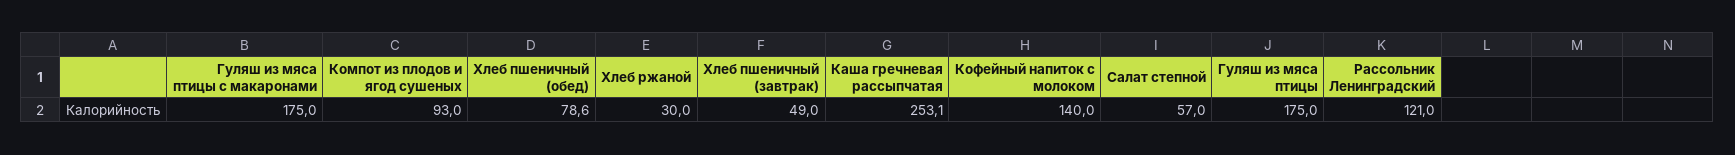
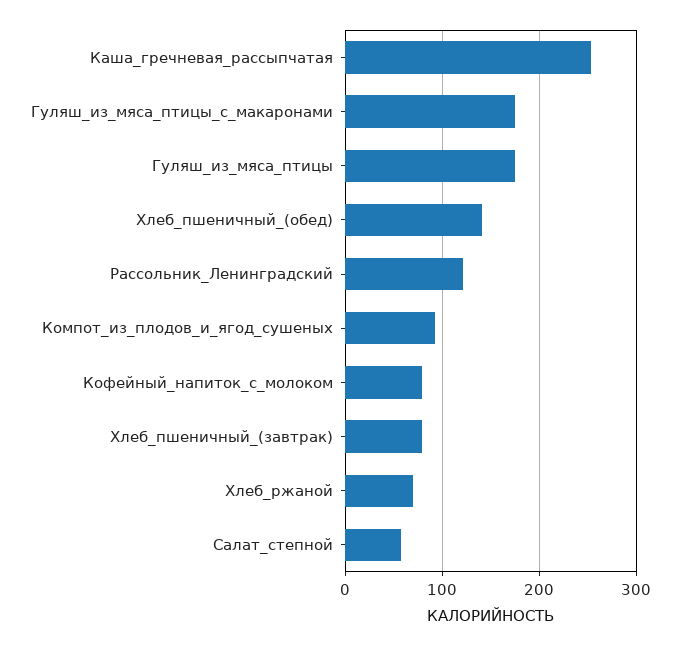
Хлеб пшеничный (обед): 78.6 -> 140
Хлеб ржаной: 30 -> 70
Хлеб пшеничный (завтрак): 49 -> 80
Кофейный напиток с молоком: 140 -> 80

